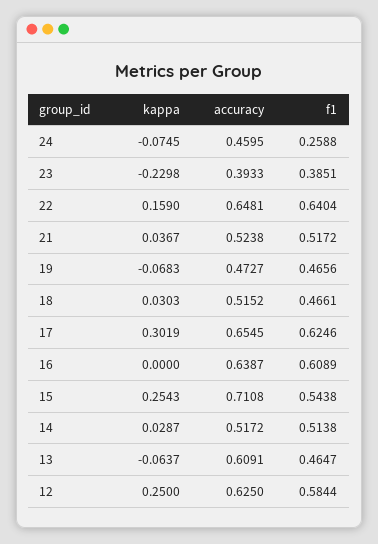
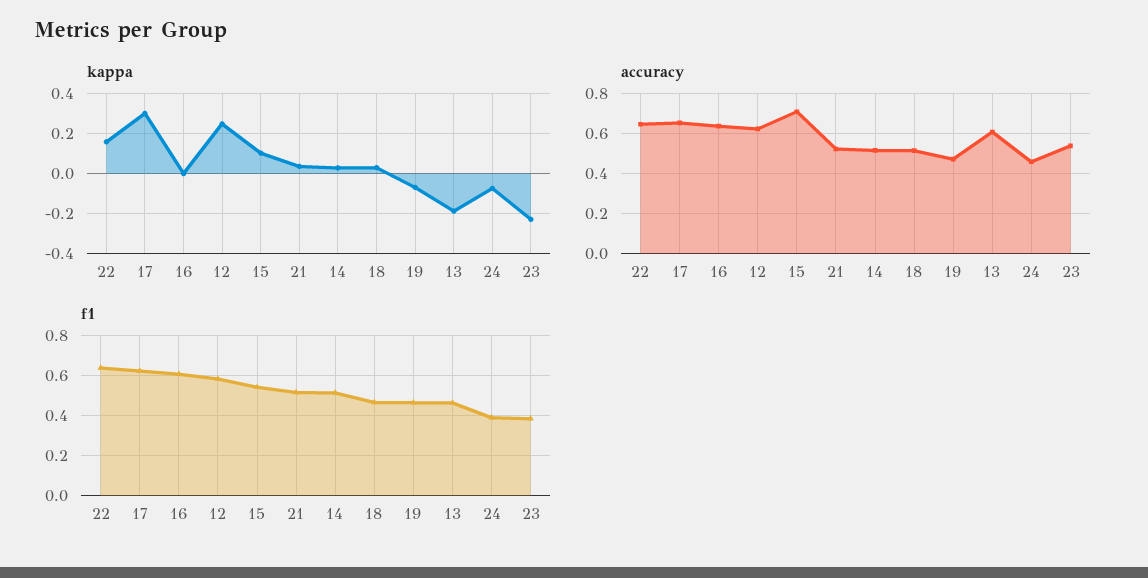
f1, 24: 0.2588 -> 0.4
accuracy, 23: 0.3933 -> 0.55
kappa, 15: 0.2543 -> 0.1
kappa, 13: -0.0637 -> -0.2

